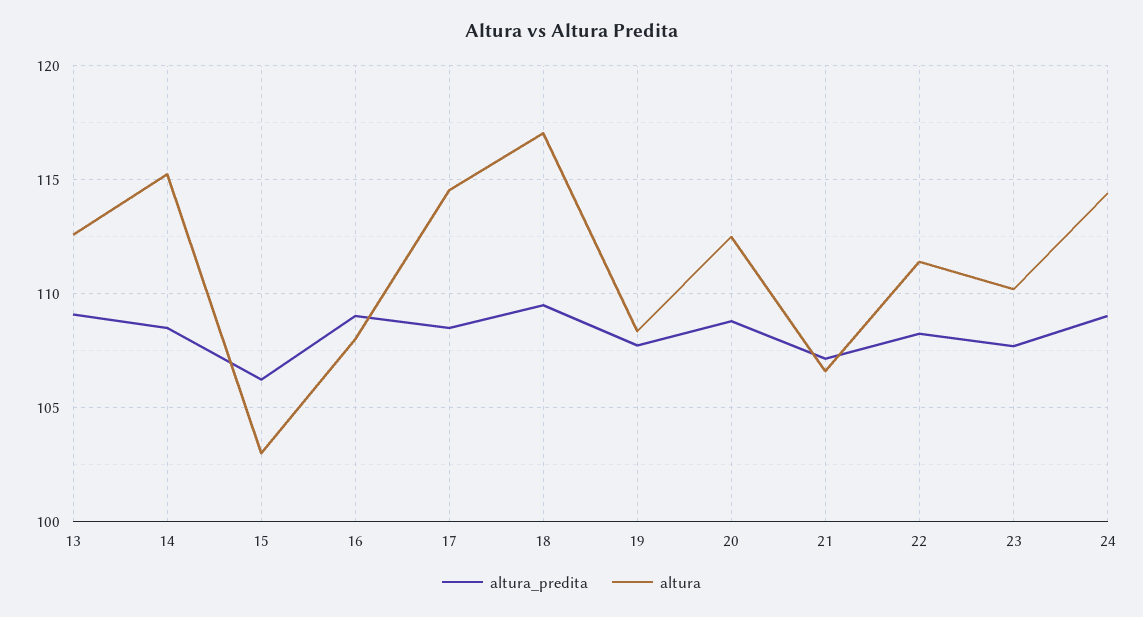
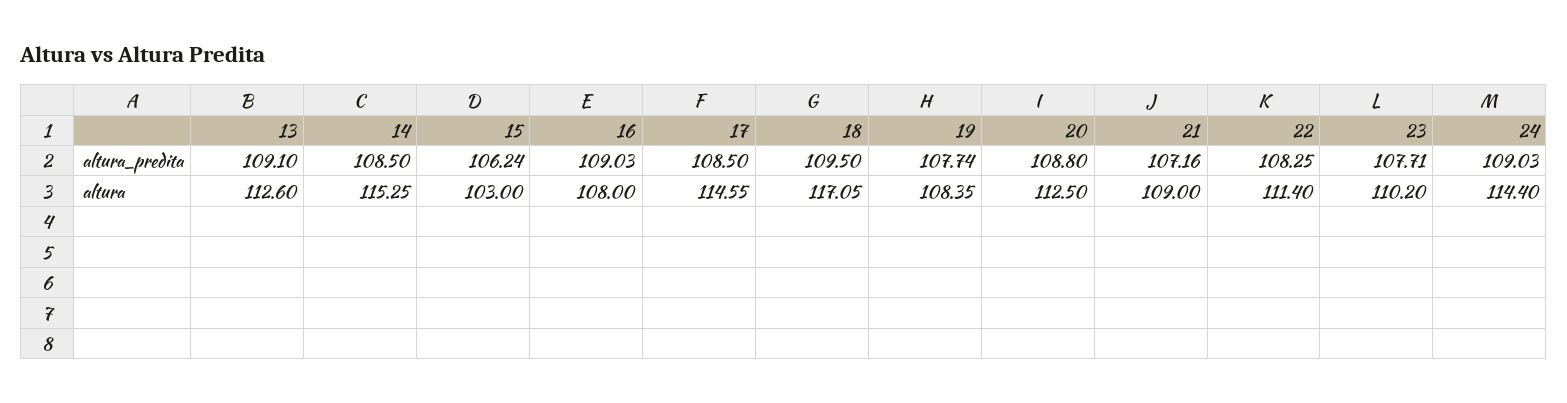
altura, 21: 106.5 -> 109

